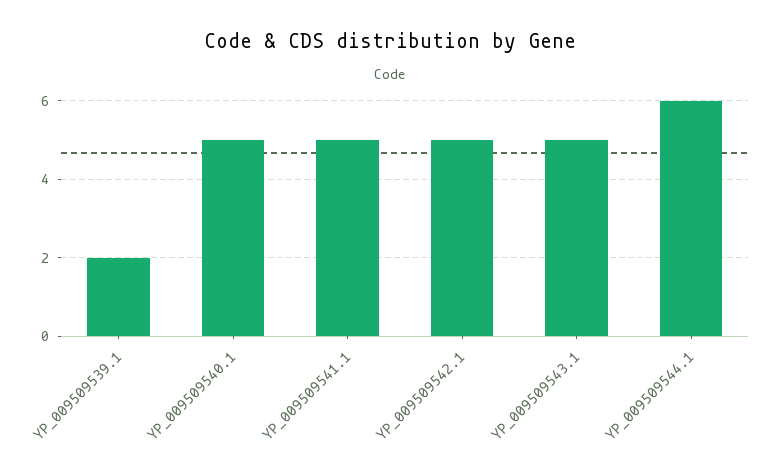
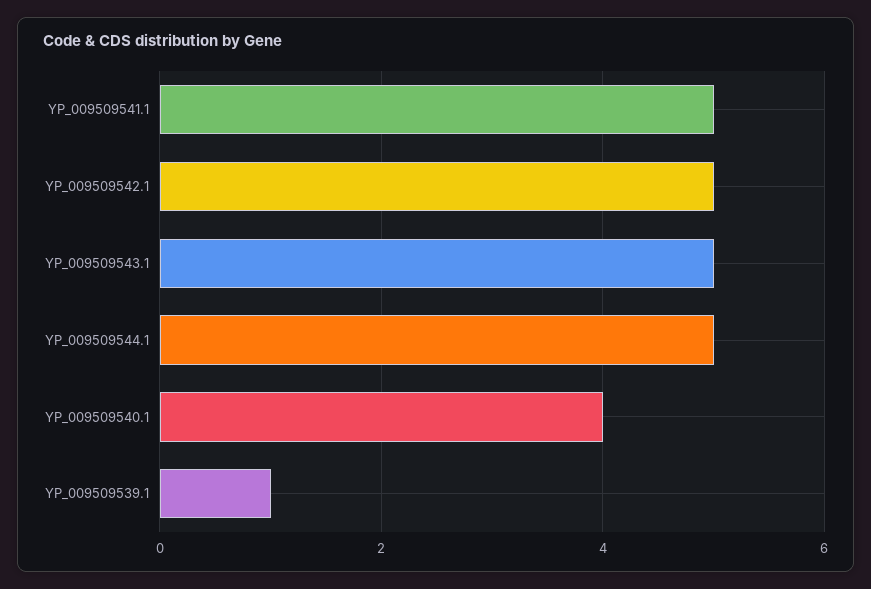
YP_009509539.1: 2 -> 1
YP_009509540.1: 5 -> 4
YP_009509544.1: 6 -> 5

